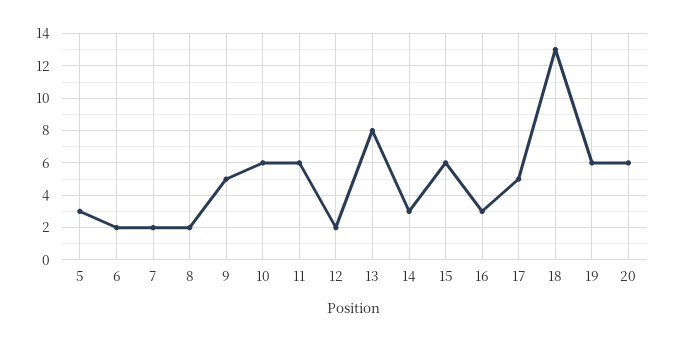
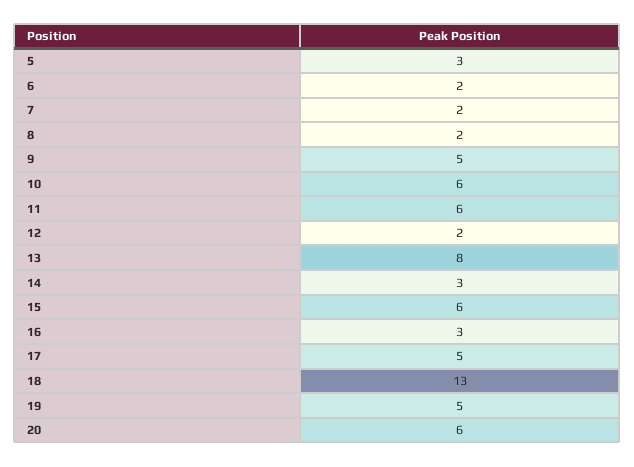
19: 6 -> 5

